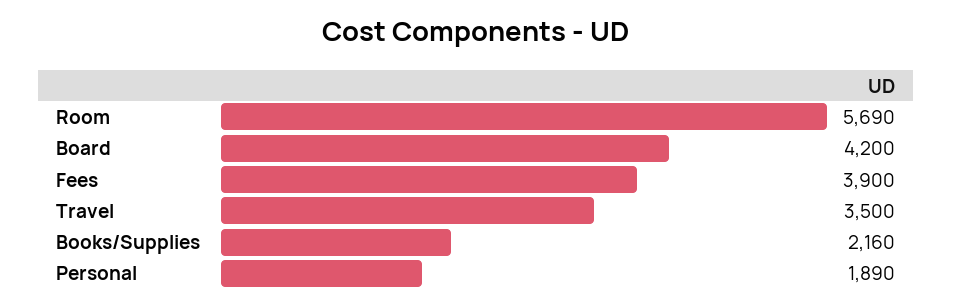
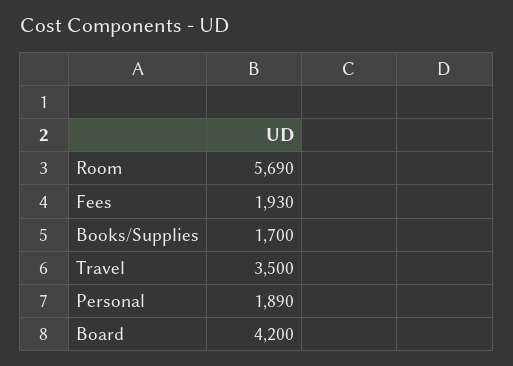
Fees: 3900 -> 1930
Books/Supplies: 2160 -> 1700

